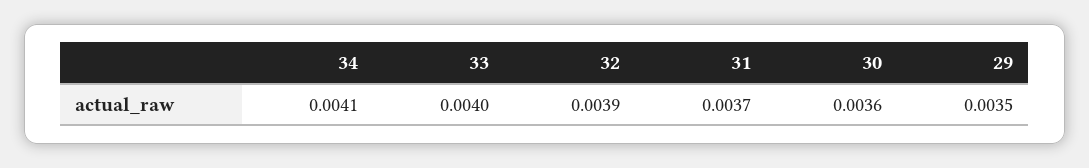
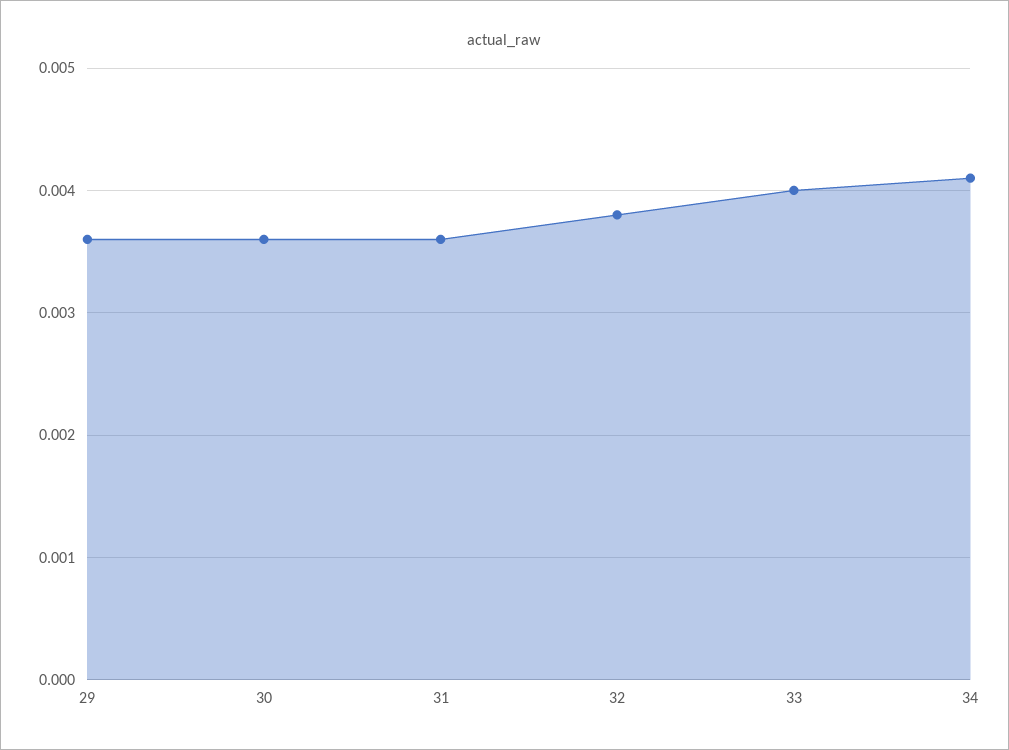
32: 0.0039 -> 0.0038
31: 0.0037 -> 0.0036
29: 0.0035 -> 0.0036

